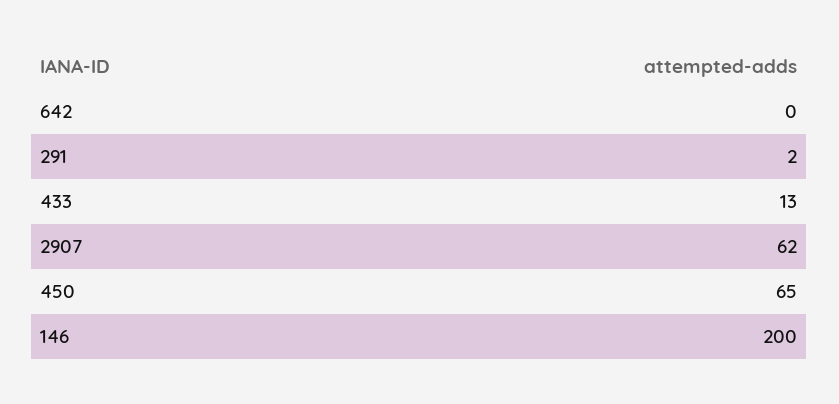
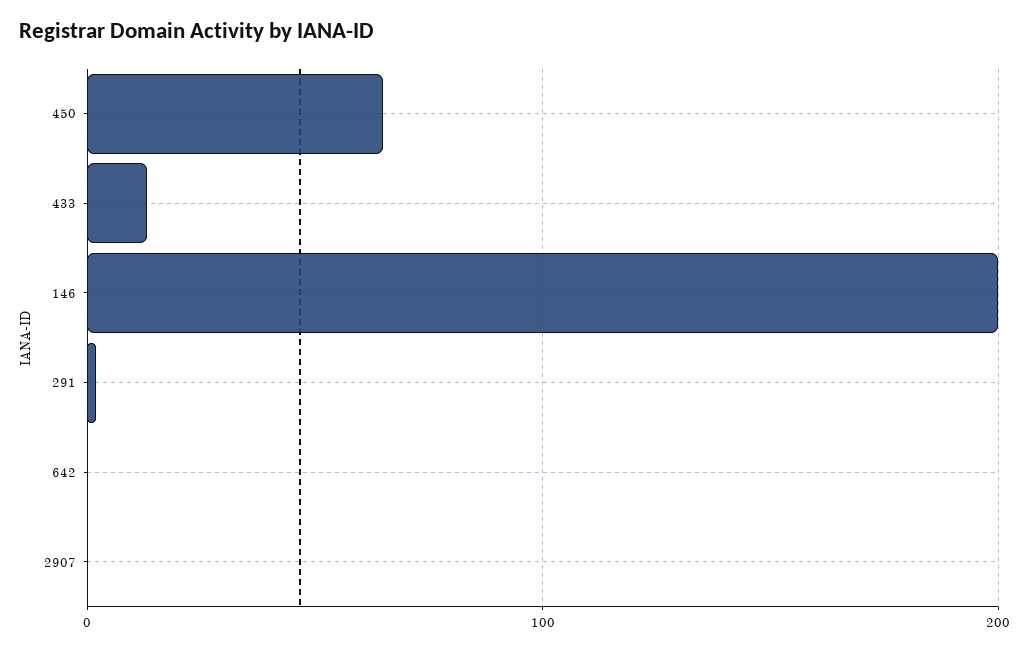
2907: 62 -> 0

